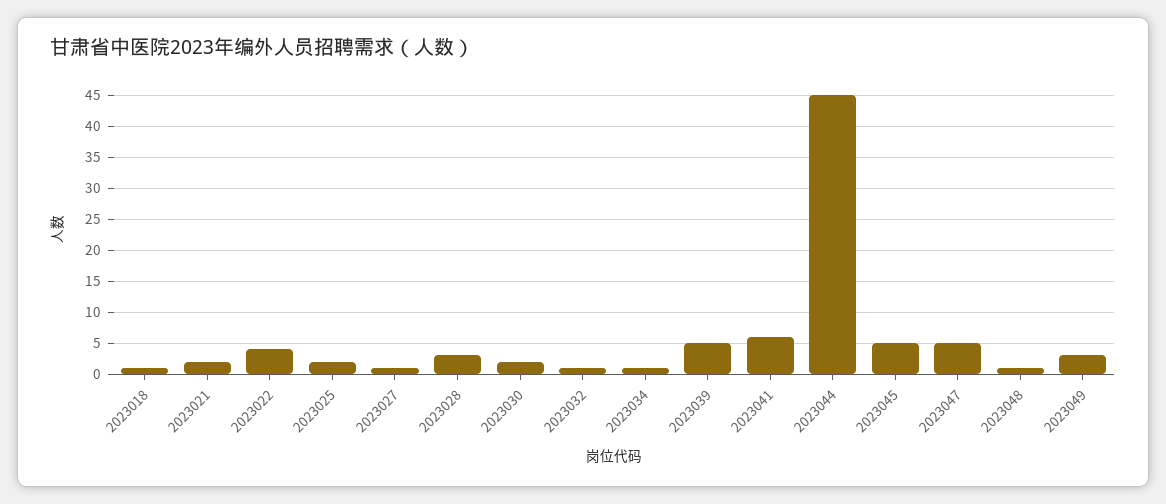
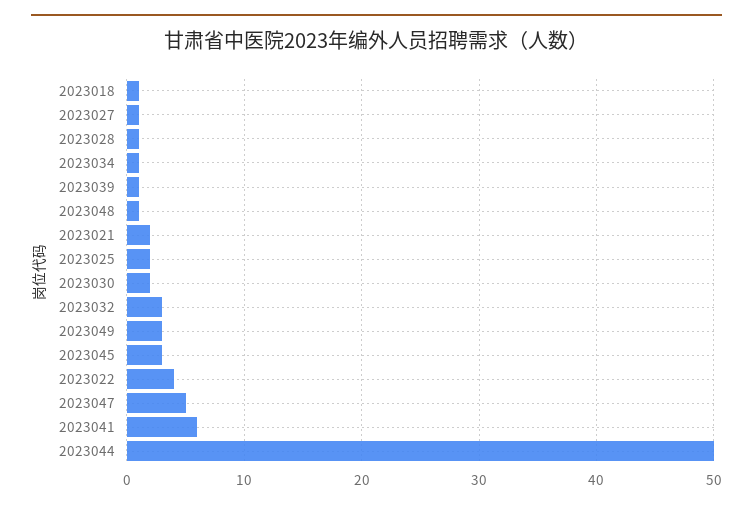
2023028: 3 -> 1
2023032: 1 -> 3
2023039: 5 -> 1
2023044: 45 -> 50
2023045: 5 -> 3

